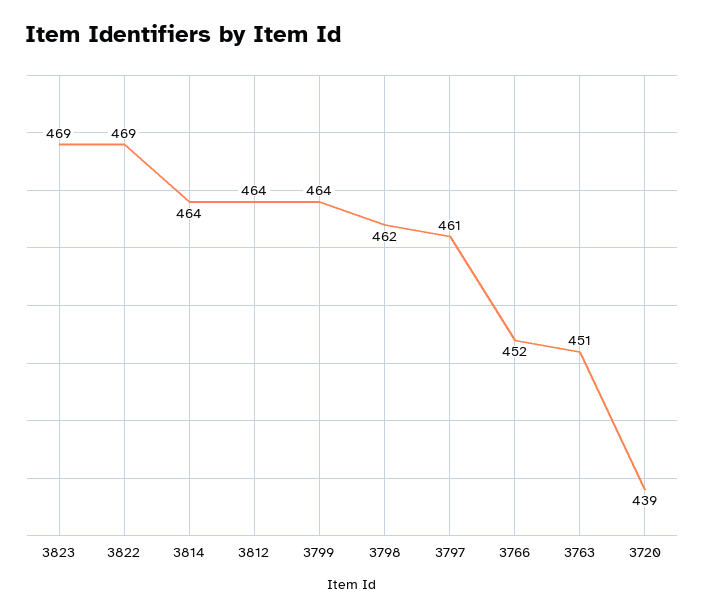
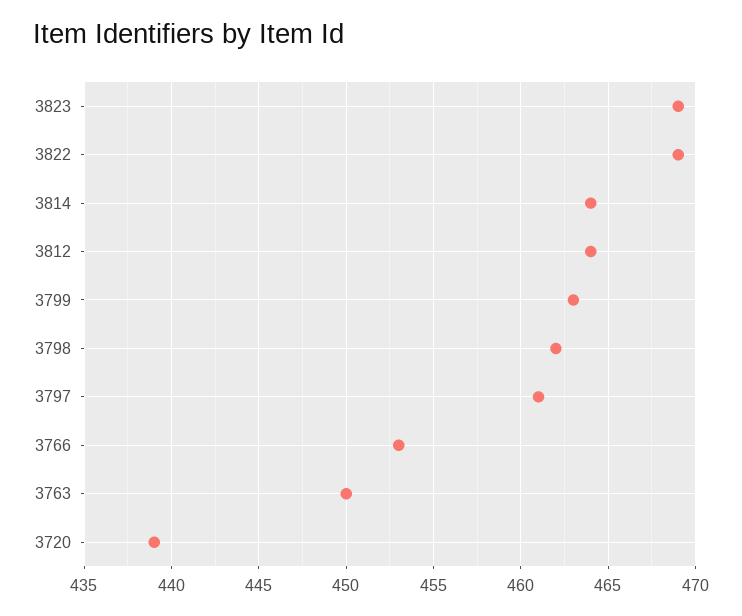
3799: 464 -> 463
3766: 452 -> 453
3763: 451 -> 450

